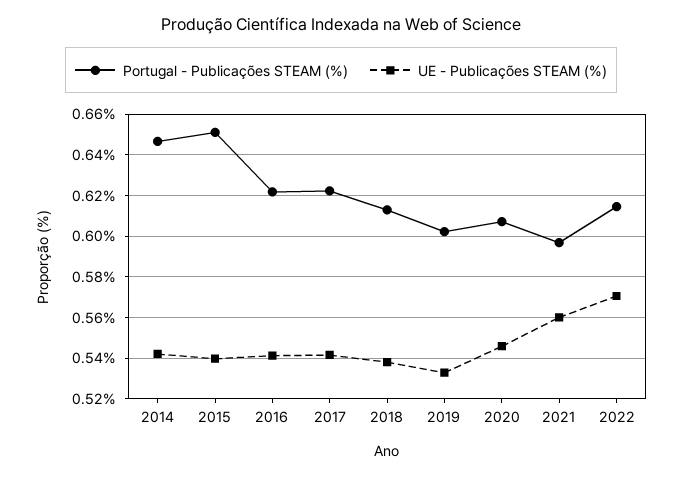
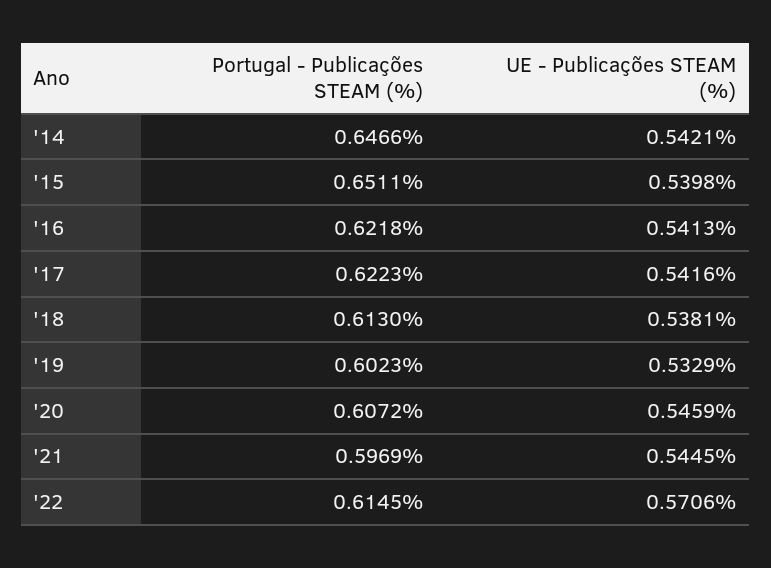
UE - Publicações STEAM (%), 2021: 0.56 -> 0.5445

